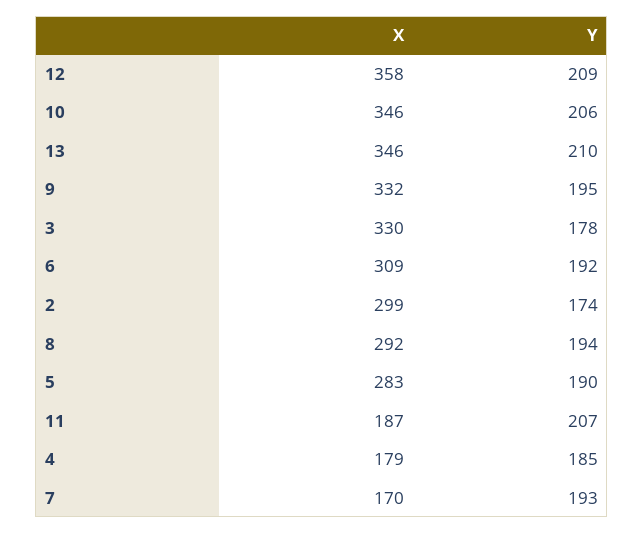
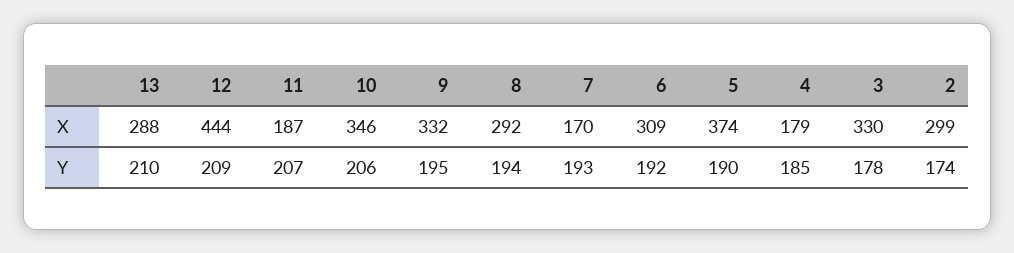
X, 12: 358 -> 444
X, 13: 346 -> 288
X, 5: 283 -> 374

